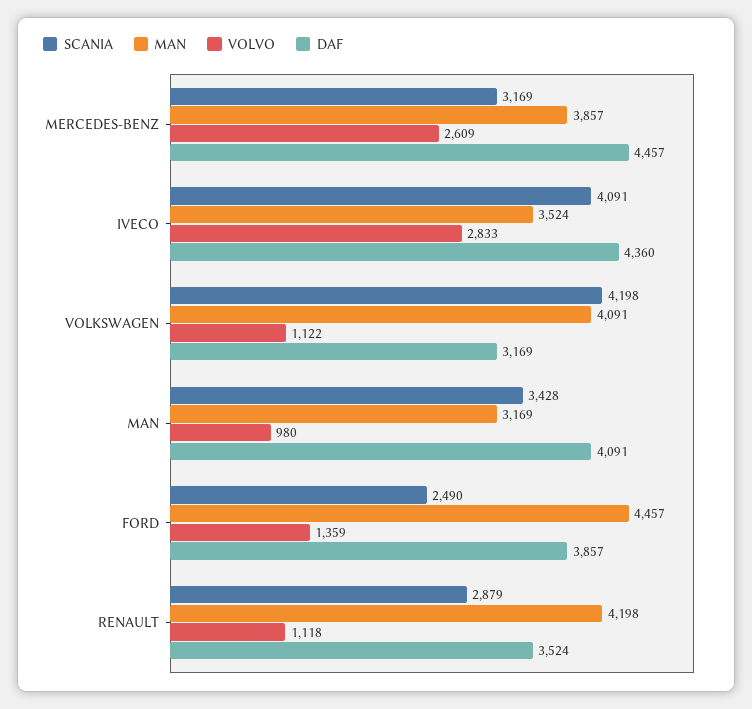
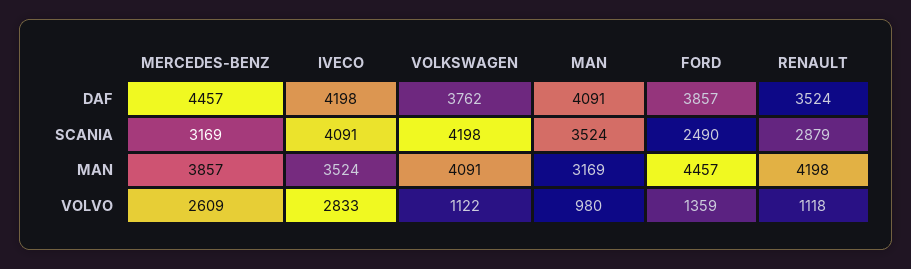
DAF, IVECO: 4360 -> 4198
DAF, VOLKSWAGEN: 3169 -> 3762
SCANIA, MAN: 3428 -> 3524

